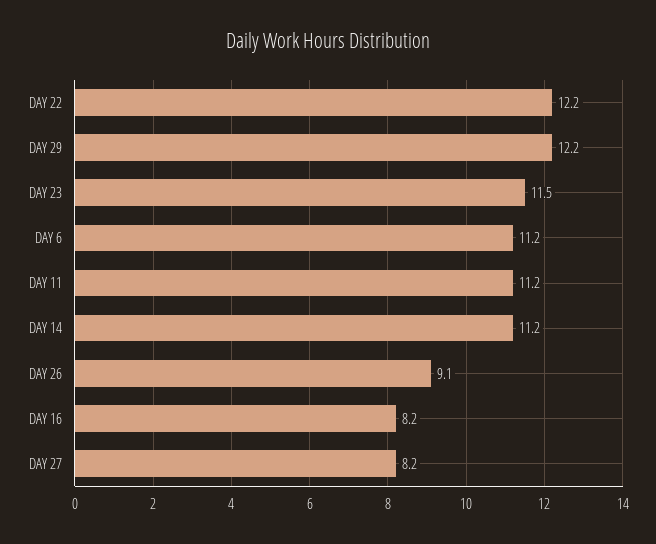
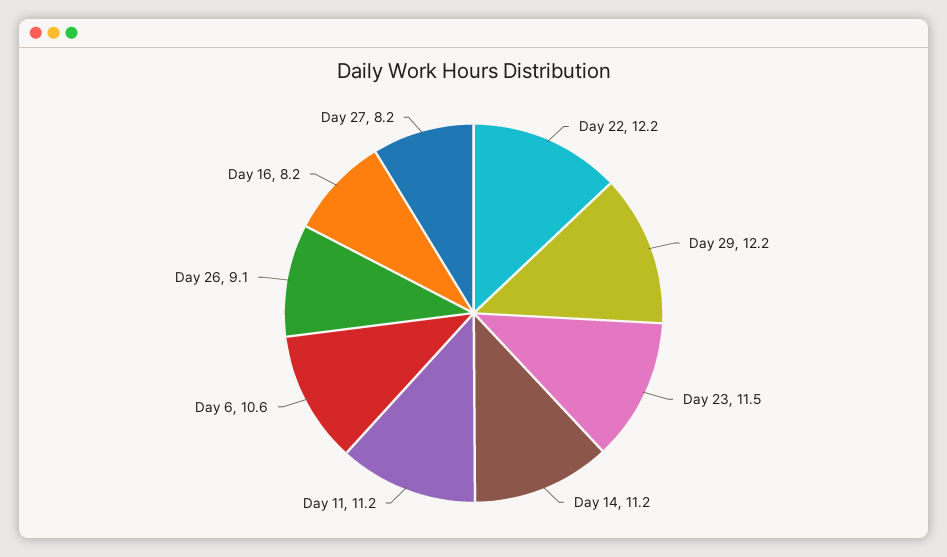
DAY 6: 11.2 -> 10.6

